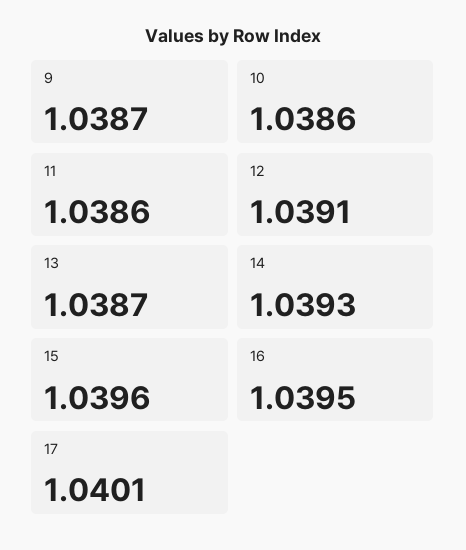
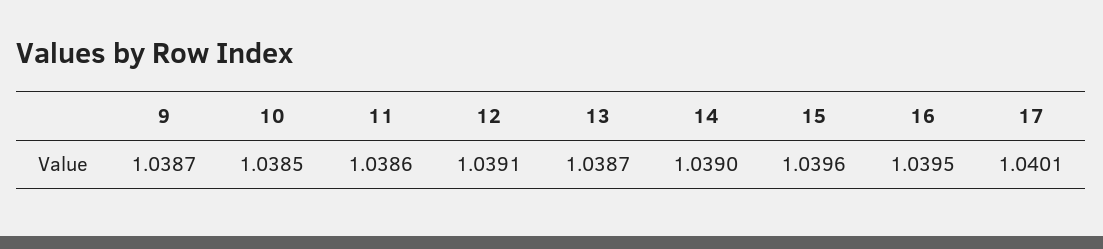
10: 1.0386 -> 1.0385
14: 1.0393 -> 1.039

